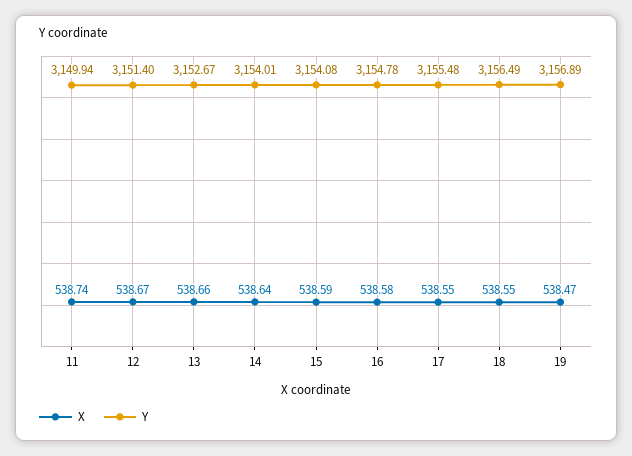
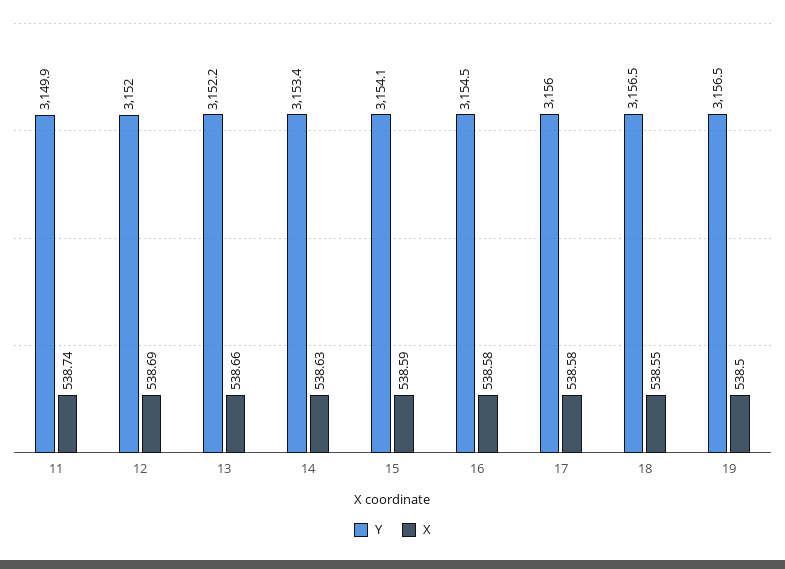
X, 12: 538.67 -> 538.69
Y, 12: 3151.4 -> 3152
Y, 13: 3152.67 -> 3152.2
X, 14: 538.64 -> 538.63
Y, 14: 3154.01 -> 3153.4
Y, 16: 3154.78 -> 3154.5
X, 17: 538.55 -> 538.58
Y, 17: 3155.48 -> 3156
X, 19: 538.47 -> 538.5
Y, 19: 3156.89 -> 3156.5

